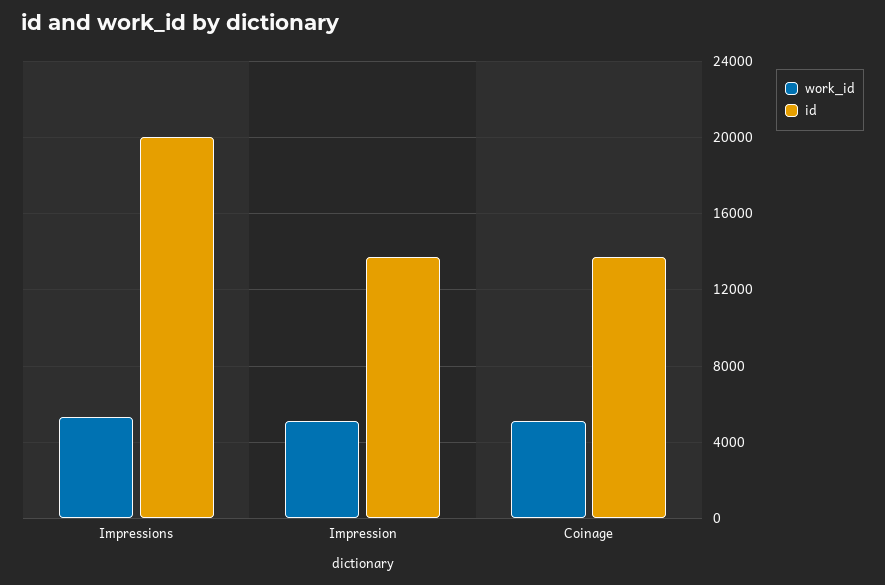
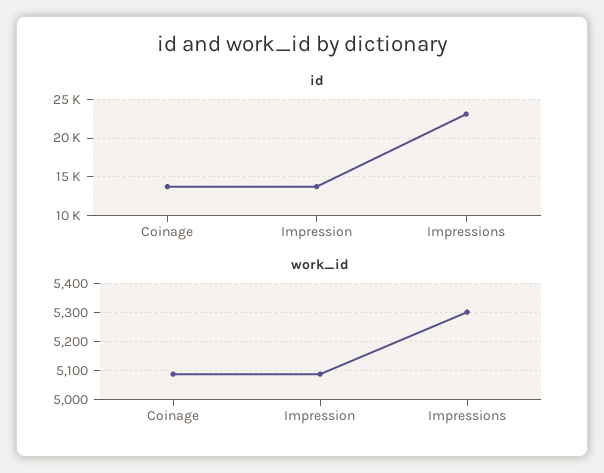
id, Impressions: 20000 -> 23000

